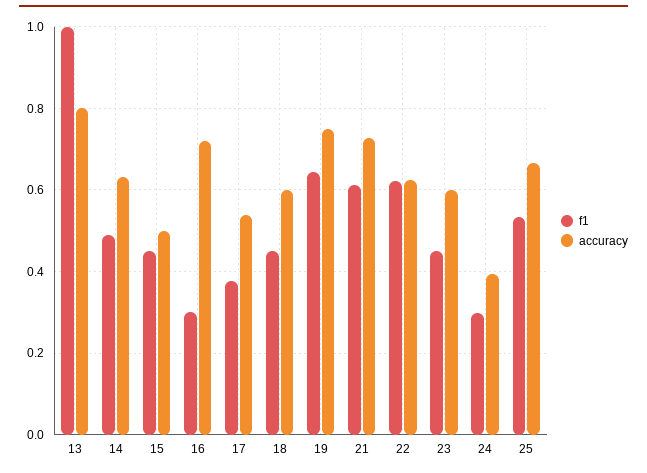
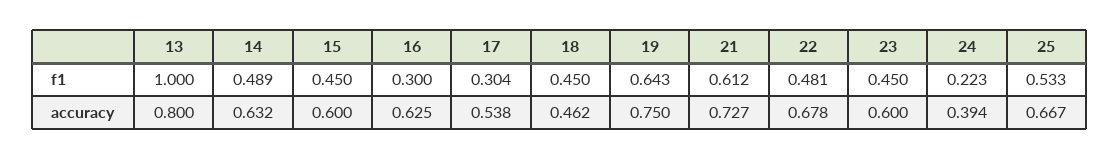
accuracy, 15: 0.5 -> 0.6
accuracy, 16: 0.72 -> 0.625
f1, 17: 0.38 -> 0.304
accuracy, 18: 0.6 -> 0.462
f1, 22: 0.62 -> 0.481
accuracy, 22: 0.62 -> 0.678
f1, 24: 0.3 -> 0.223

